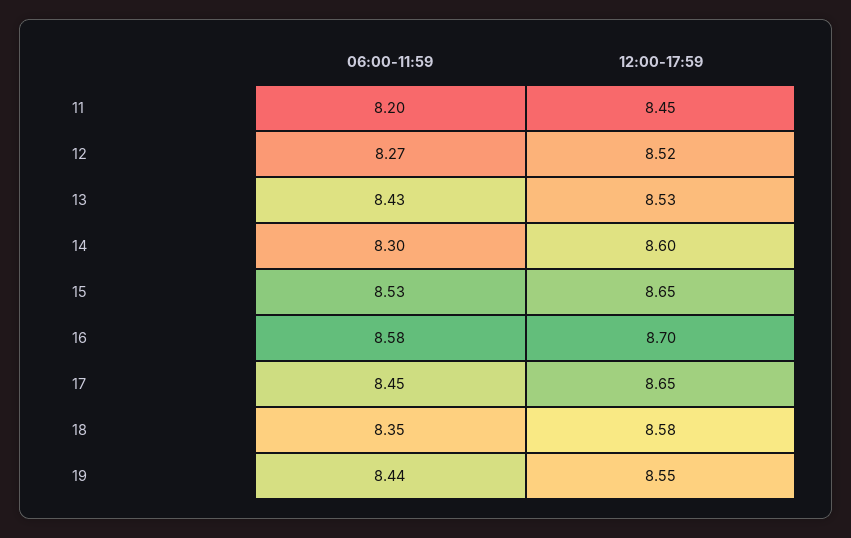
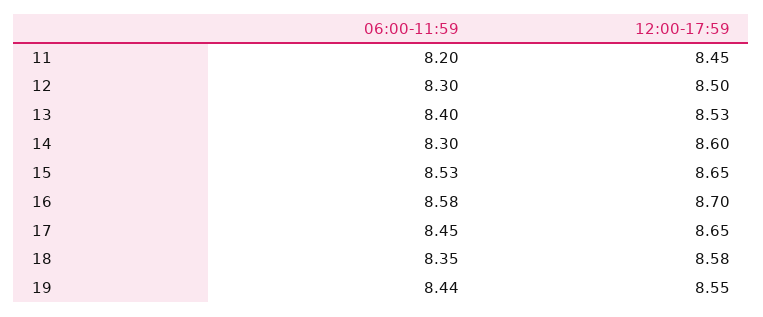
06:00-11:59, 12: 8.27 -> 8.3
12:00-17:59, 12: 8.52 -> 8.5
06:00-11:59, 13: 8.43 -> 8.4

